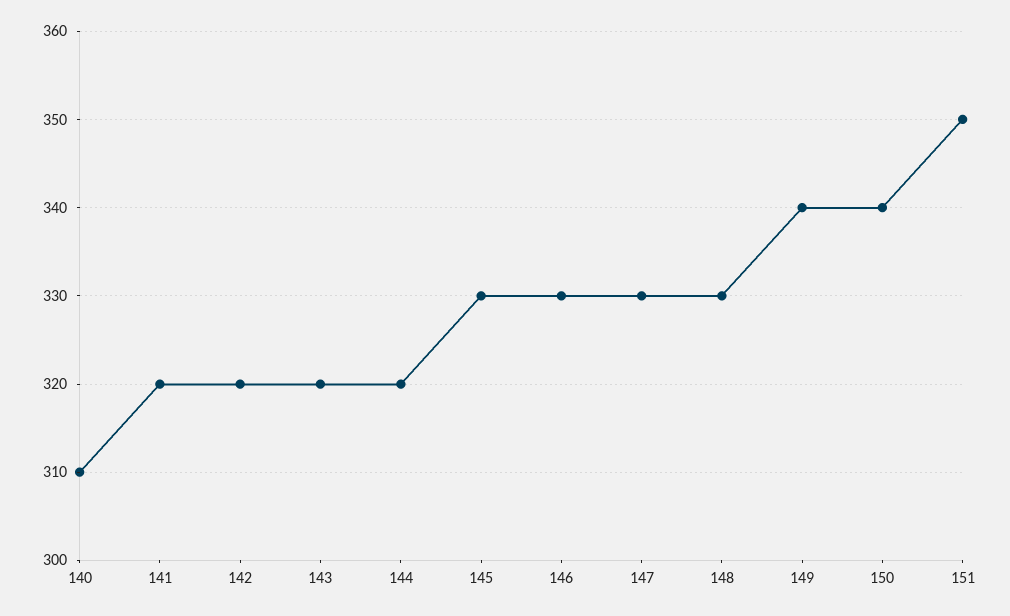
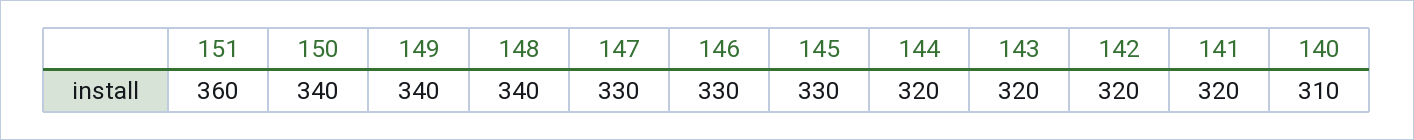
148: 330 -> 340
151: 350 -> 360

